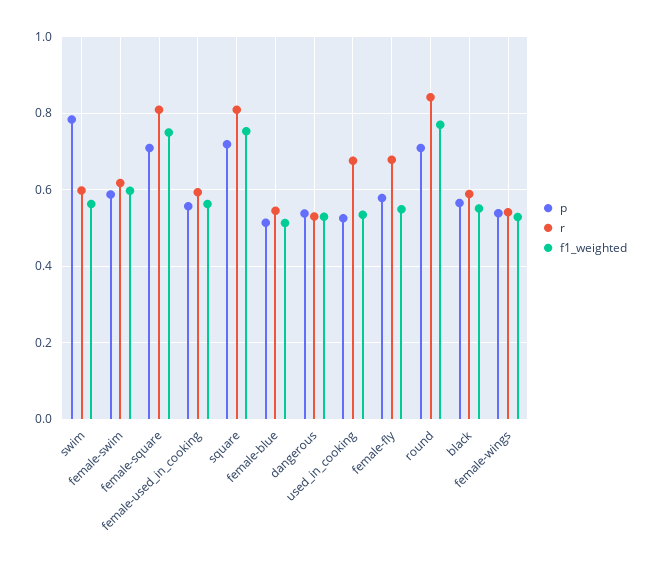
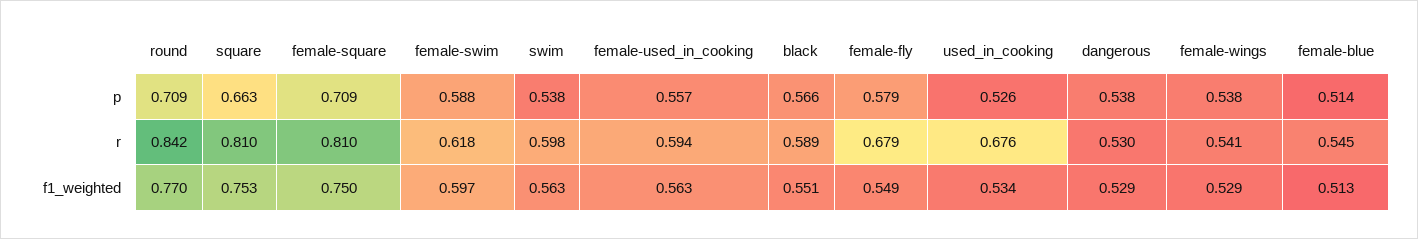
p, swim: 0.78 -> 0.538
p, square: 0.72 -> 0.663

